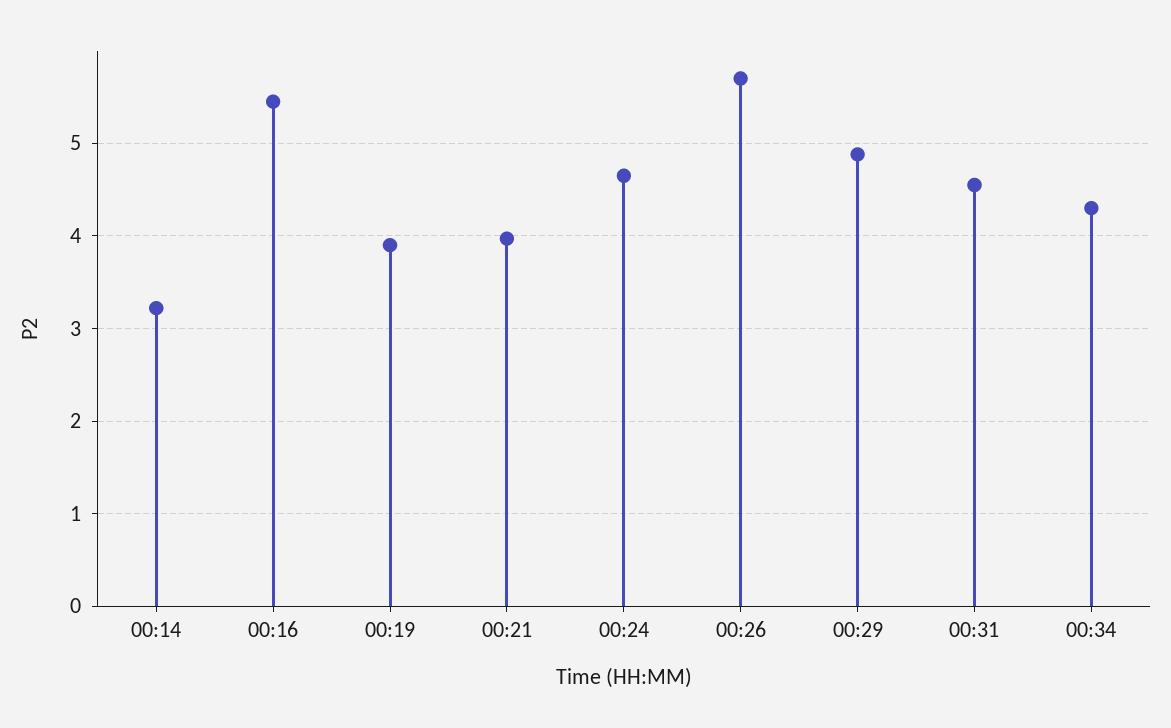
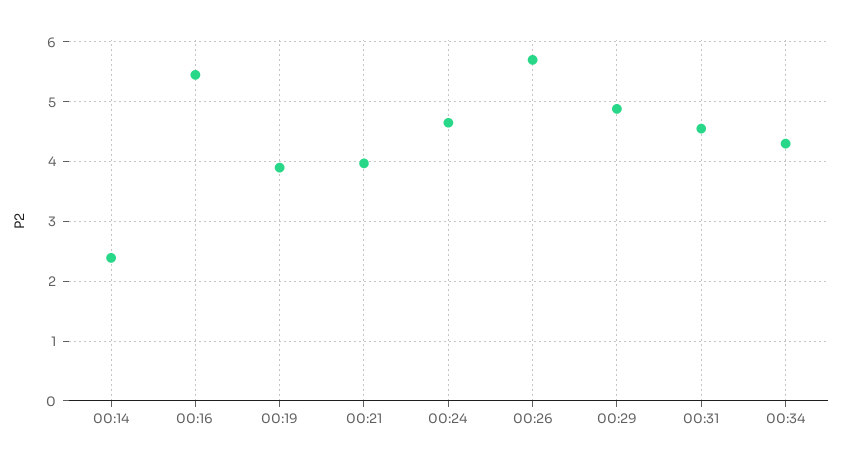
00:14: 3.2 -> 2.4

